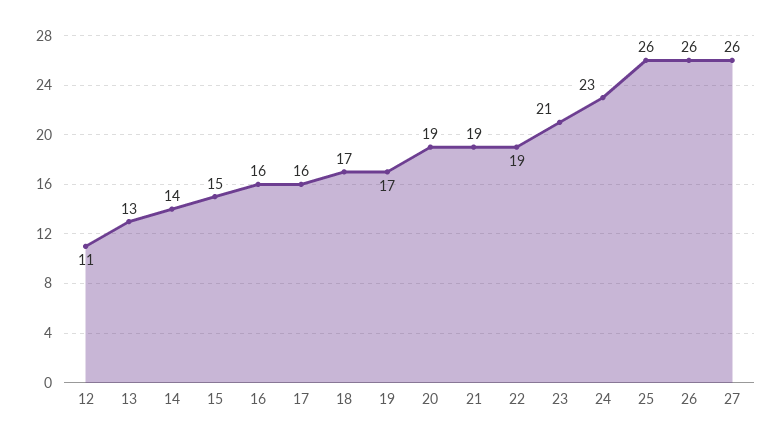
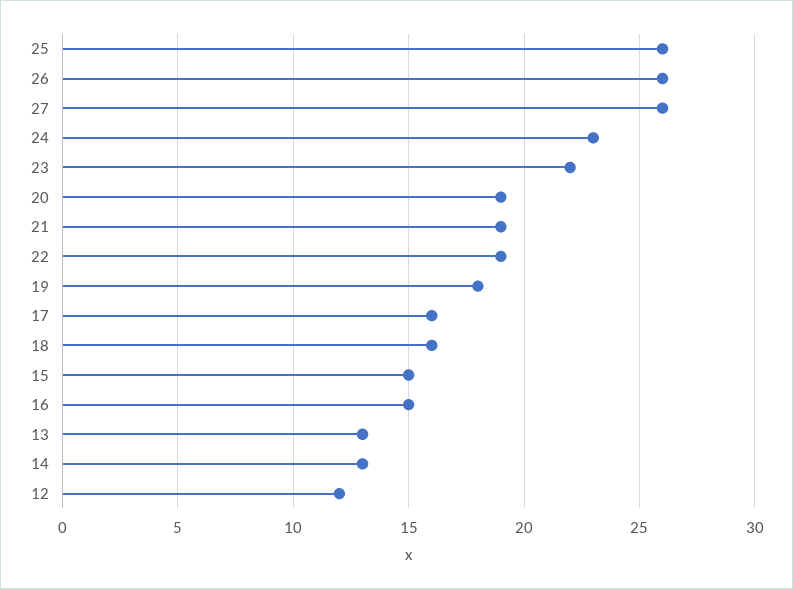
12: 11 -> 12
14: 14 -> 13
16: 16 -> 15
18: 17 -> 16
19: 17 -> 18
23: 21 -> 22

